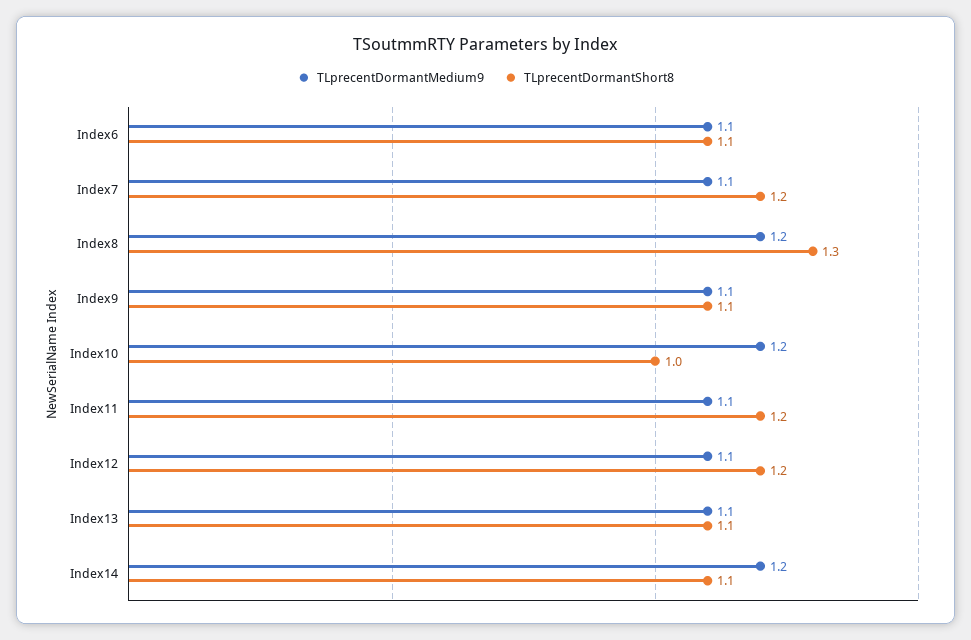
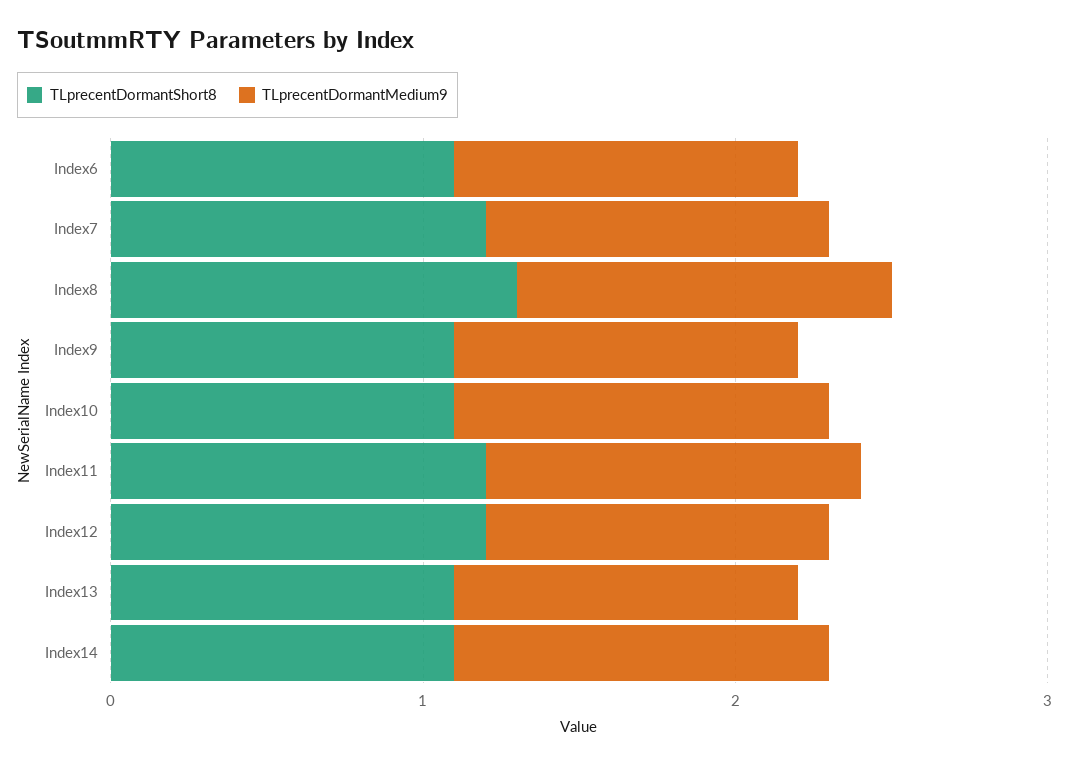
TLprecentDormantShort8, Index10: 1 -> 1.1
TLprecentDormantMedium9, Index11: 1.1 -> 1.2

